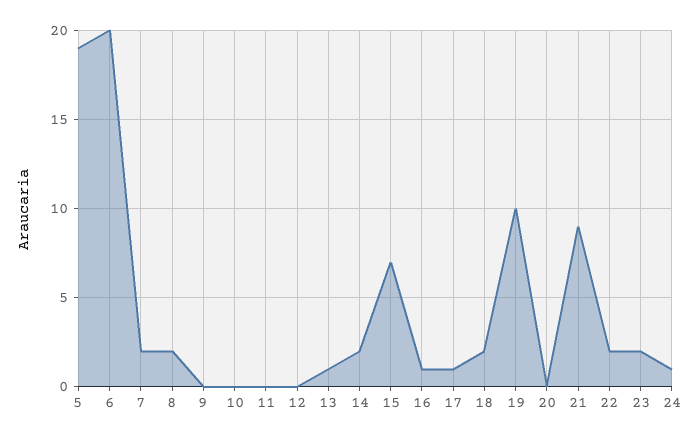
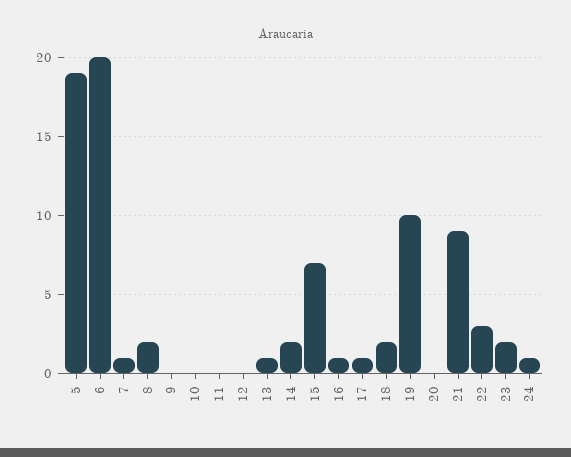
7: 2 -> 1
22: 2 -> 3

